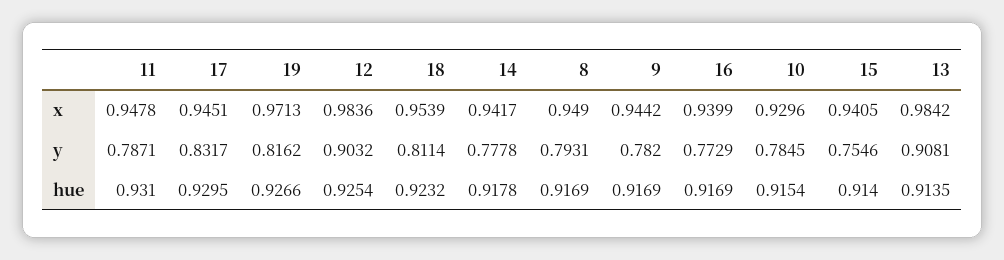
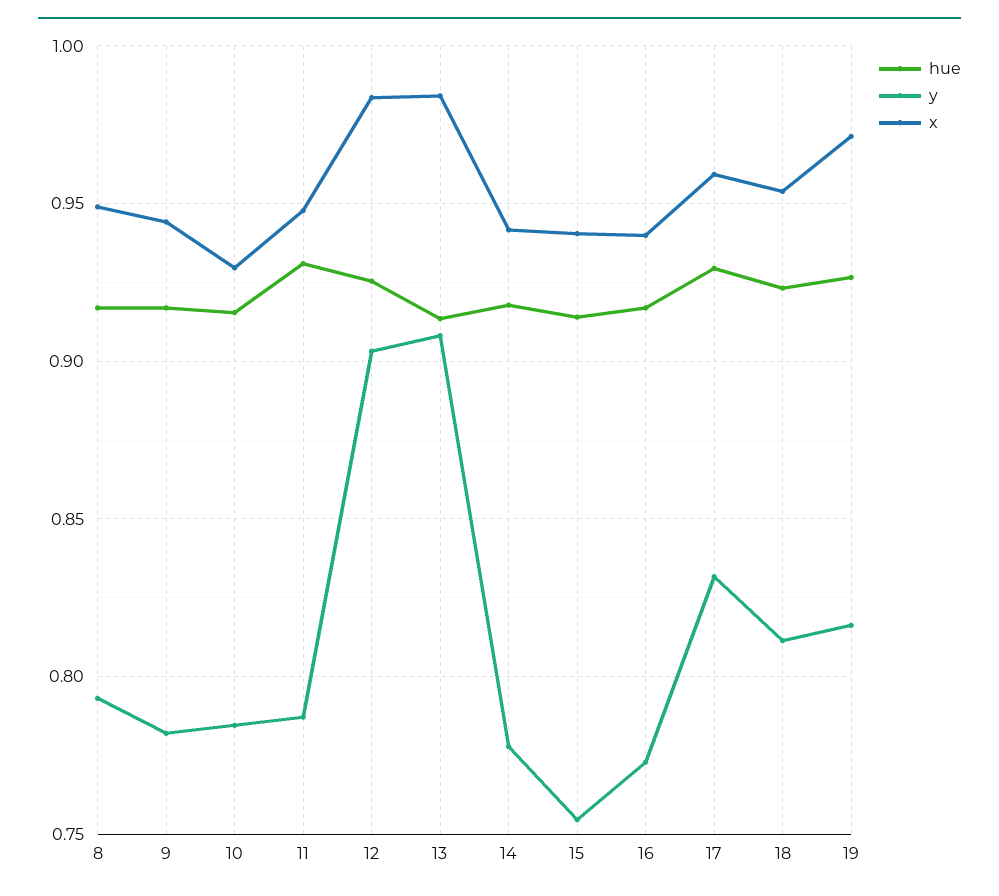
x, 17: 0.9451 -> 0.96

